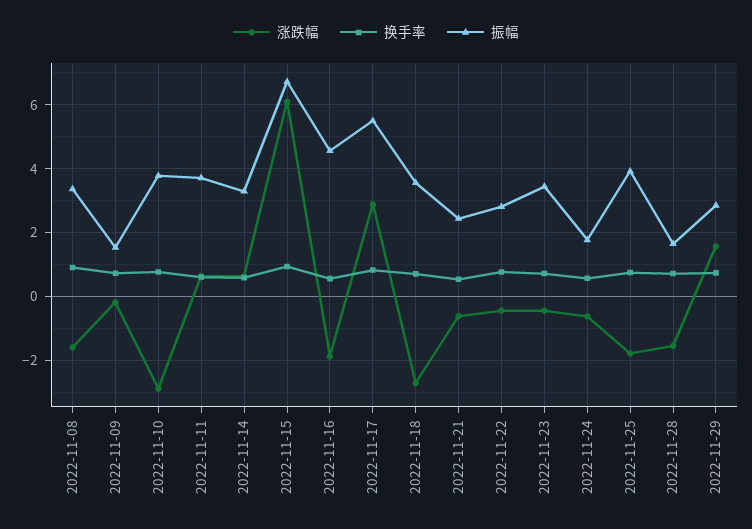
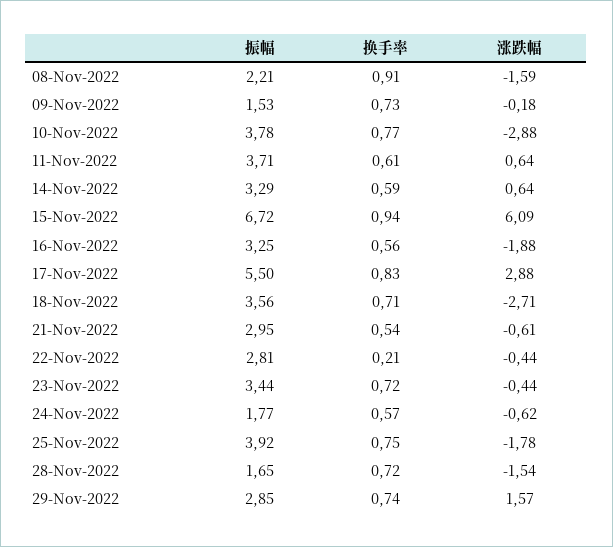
振幅, 2022-11-08: 3.4 -> 2.21
振幅, 2022-11-16: 4.6 -> 3.25
振幅, 2022-11-21: 2.4 -> 2.95
换手率, 2022-11-22: 0.8 -> 0.21

